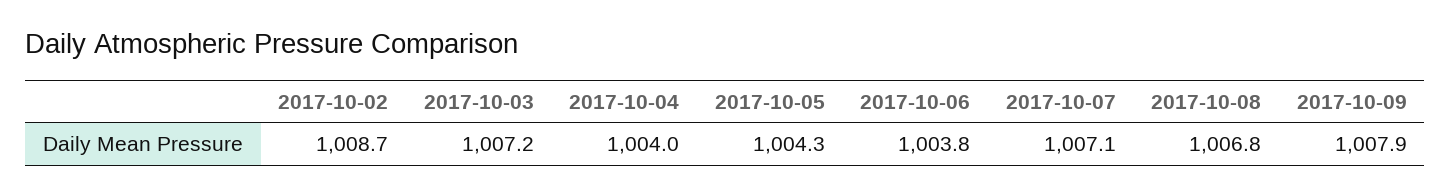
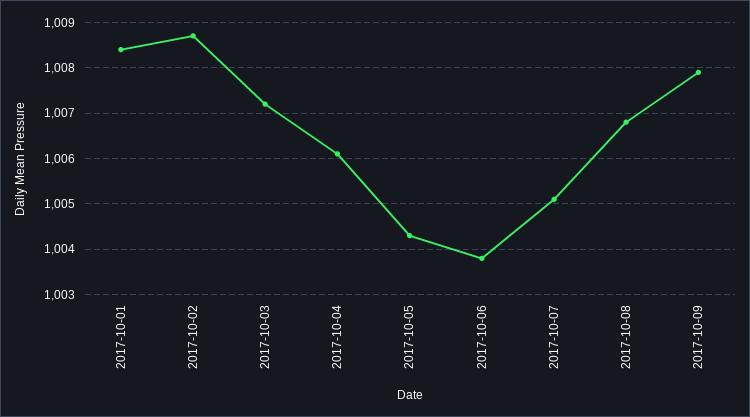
2017-10-04: 1004 -> 1006
2017-10-07: 1007.1 -> 1005
2017-10-01: none -> 1008.5

